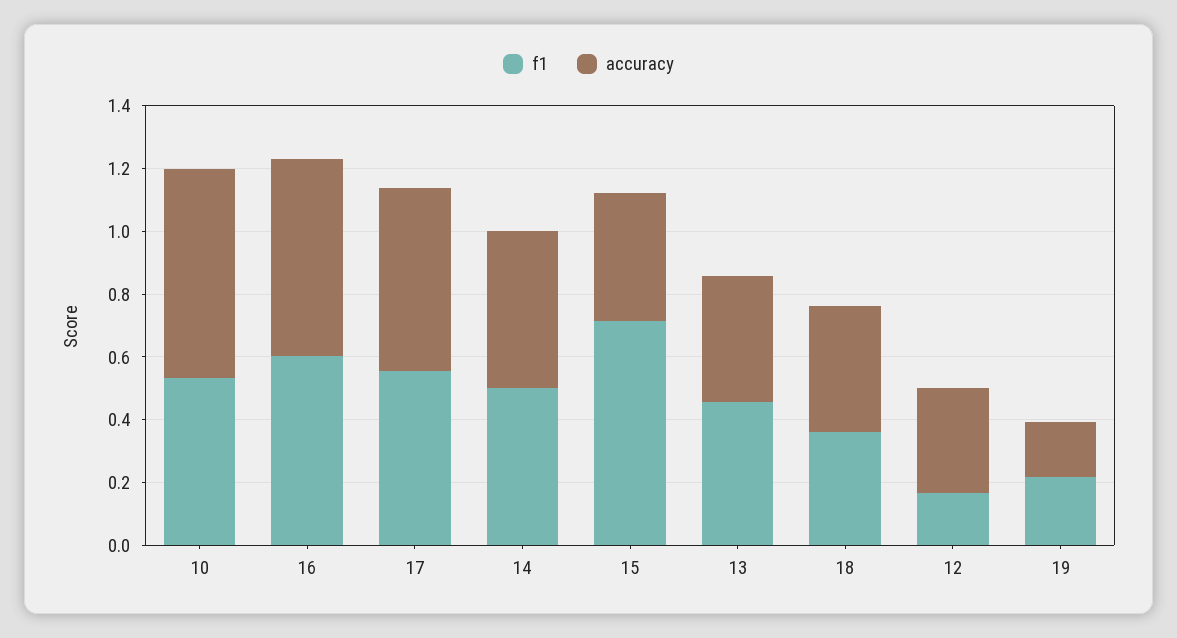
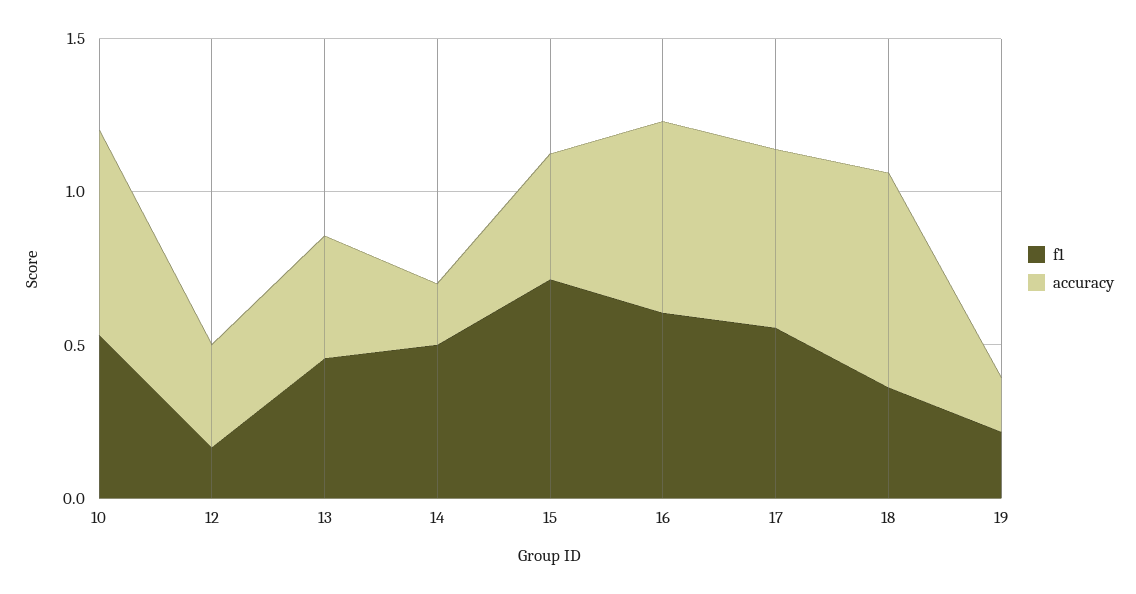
accuracy, 14: 0.5 -> 0.2
accuracy, 18: 0.4 -> 0.7

